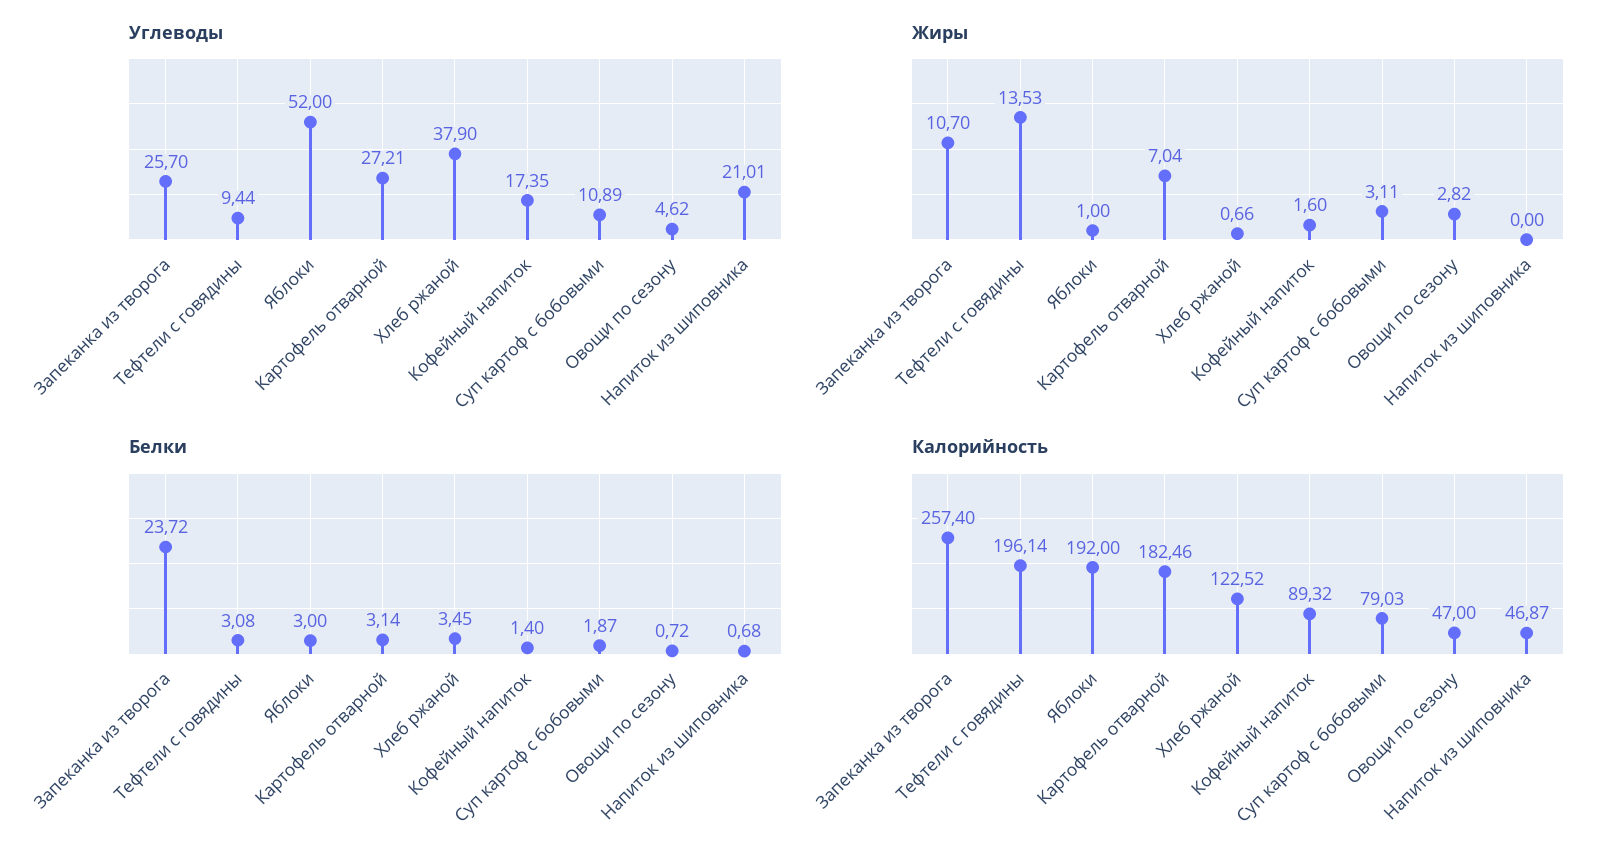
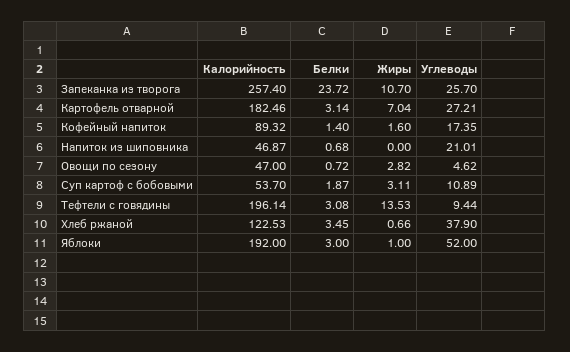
Калорийность, Хлеб ржаной: 122.52 -> 122.53
Калорийность, Суп картоф с бобовыми: 79.03 -> 53.7

